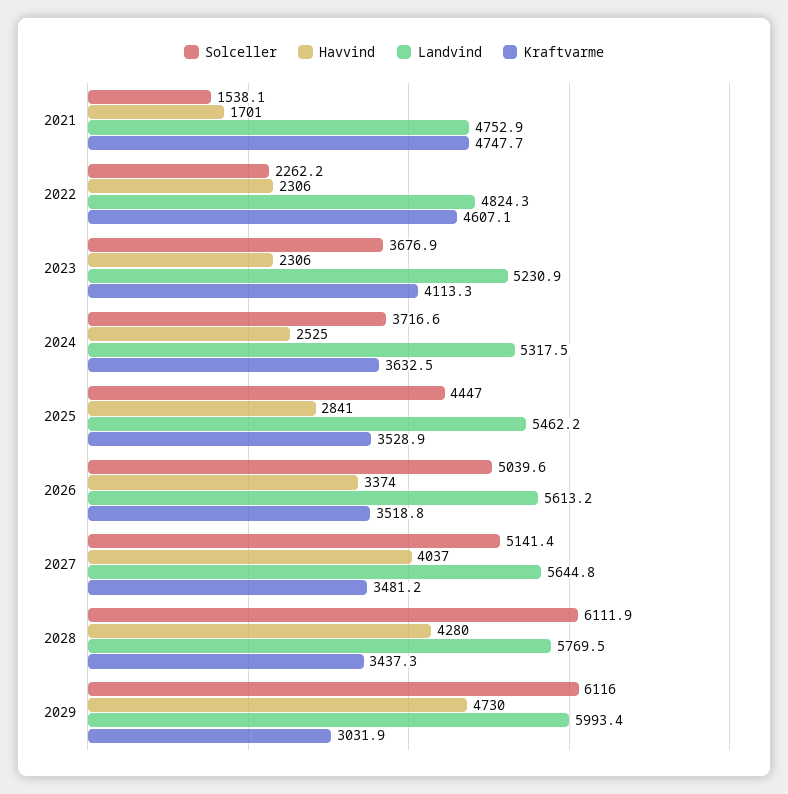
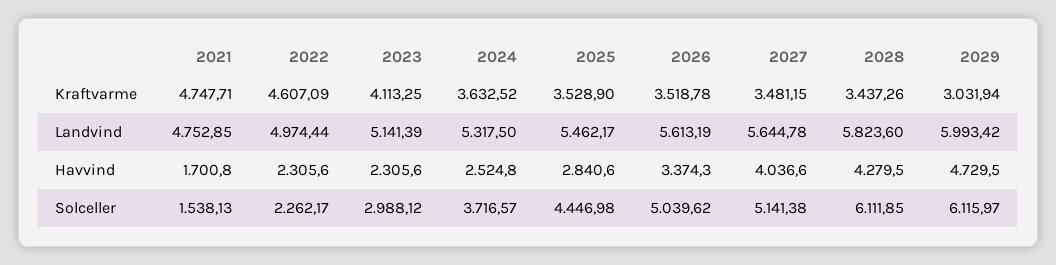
Landvind, 2022: 4824.3 -> 4974.44
Solceller, 2023: 3676.9 -> 2988.12
Landvind, 2023: 5230.9 -> 5141.39
Landvind, 2028: 5769.5 -> 5823.6

